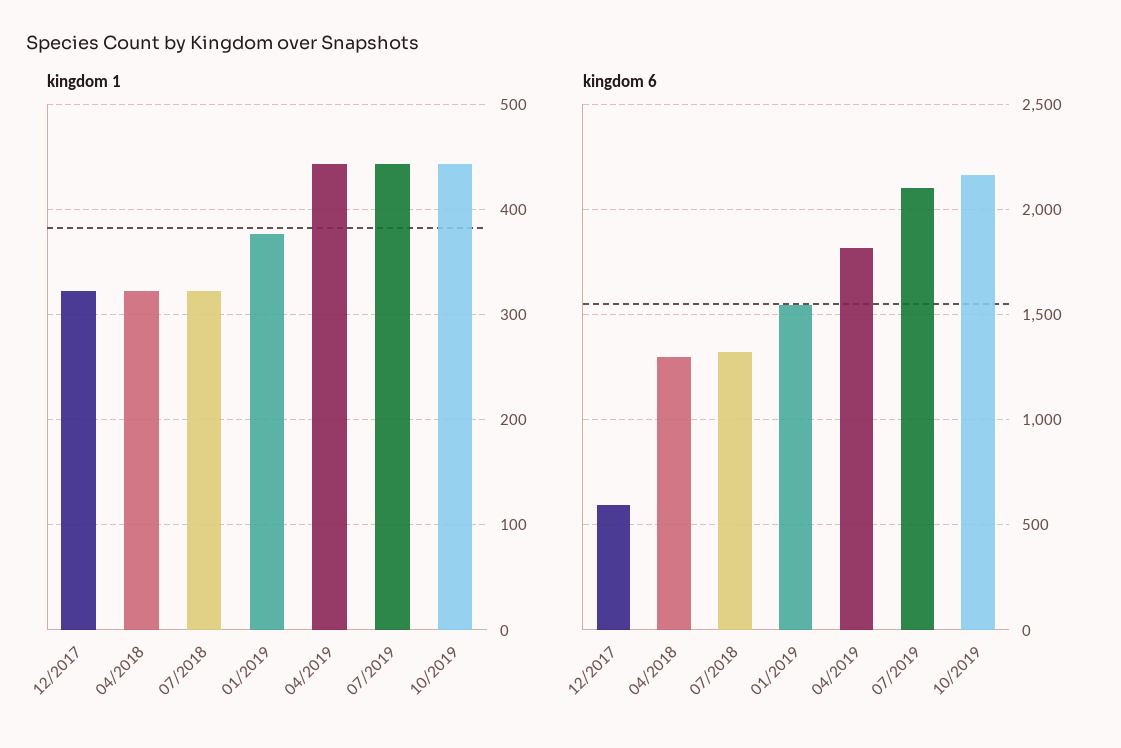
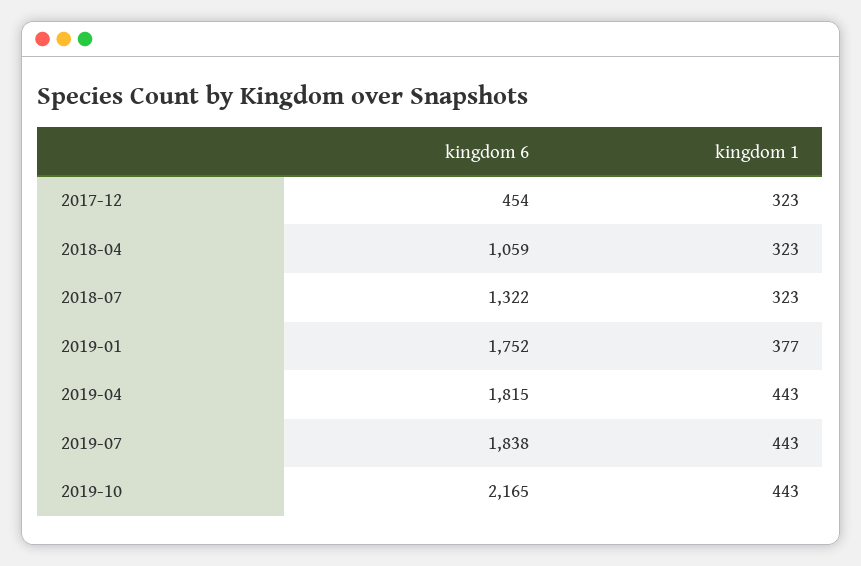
kingdom 6, 12/2017: 600 -> 454
kingdom 6, 04/2018: 1300 -> 1059
kingdom 6, 01/2019: 1550 -> 1752
kingdom 6, 07/2019: 2100 -> 1838

